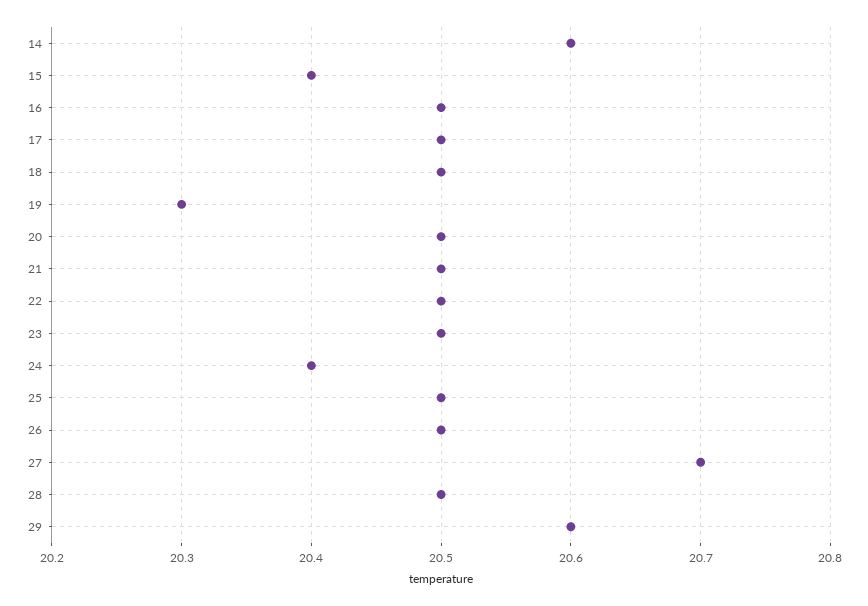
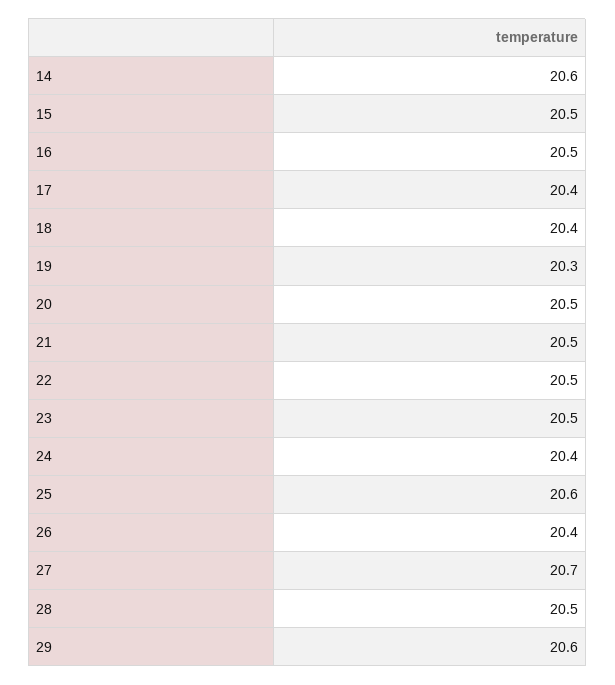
15: 20.4 -> 20.5
17: 20.5 -> 20.4
18: 20.5 -> 20.4
25: 20.5 -> 20.6
26: 20.5 -> 20.4

